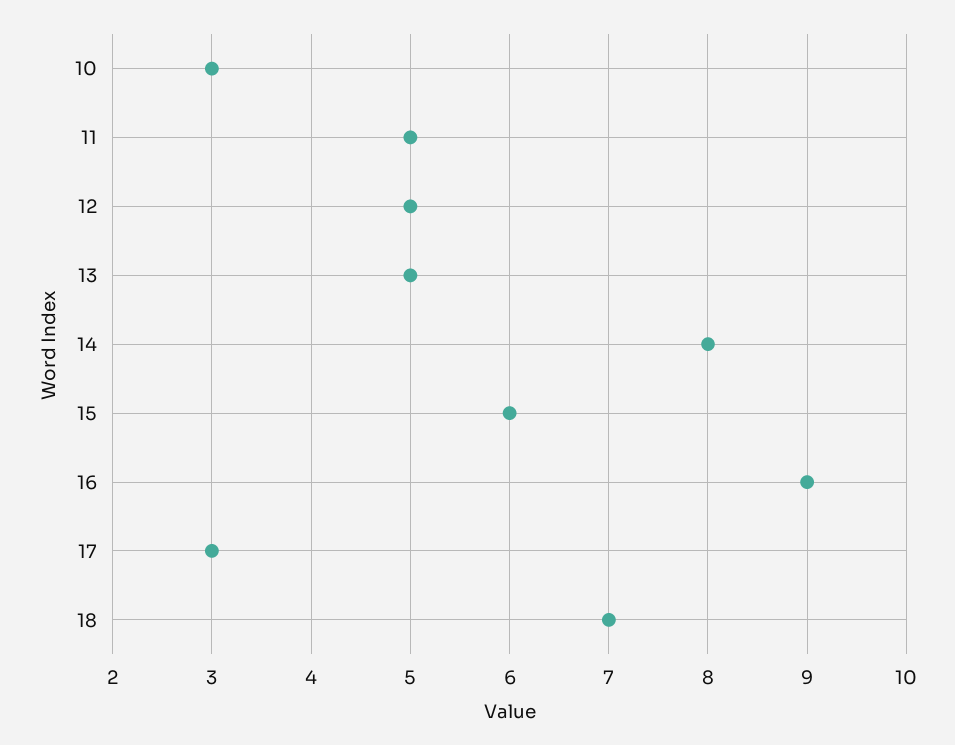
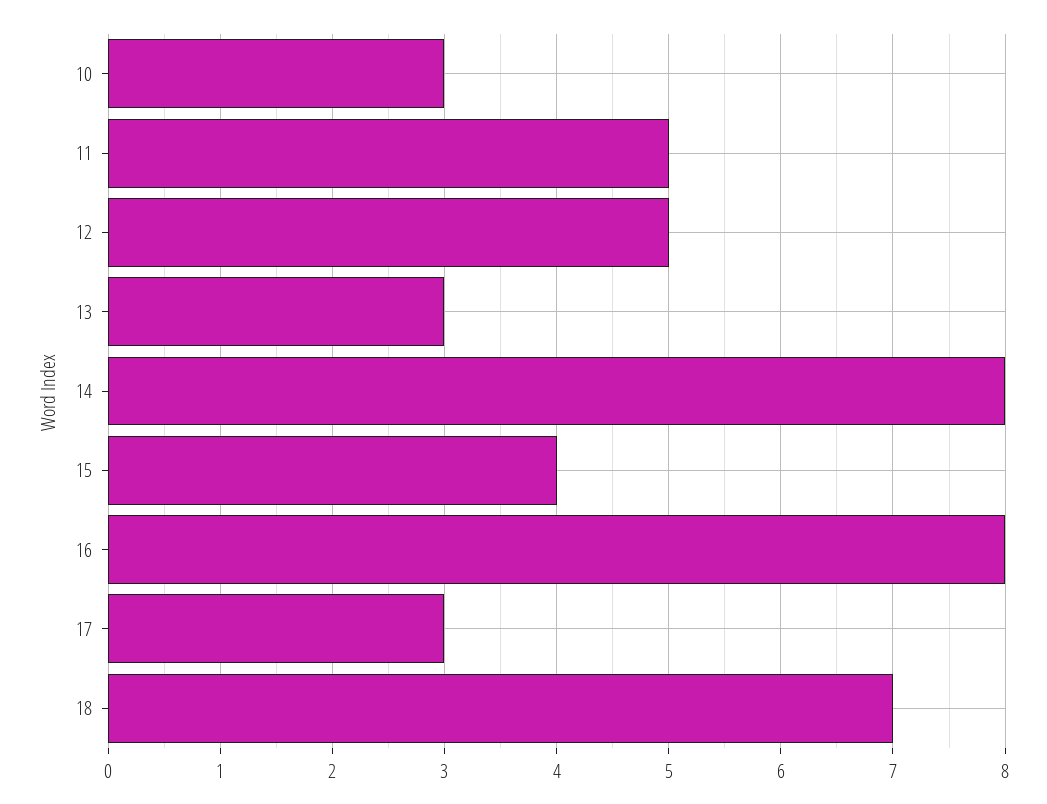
13: 5 -> 3
15: 6 -> 4
16: 9 -> 8

